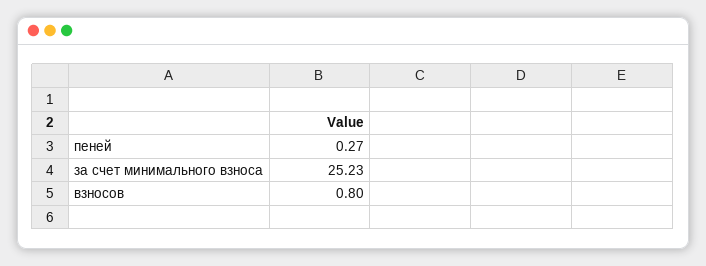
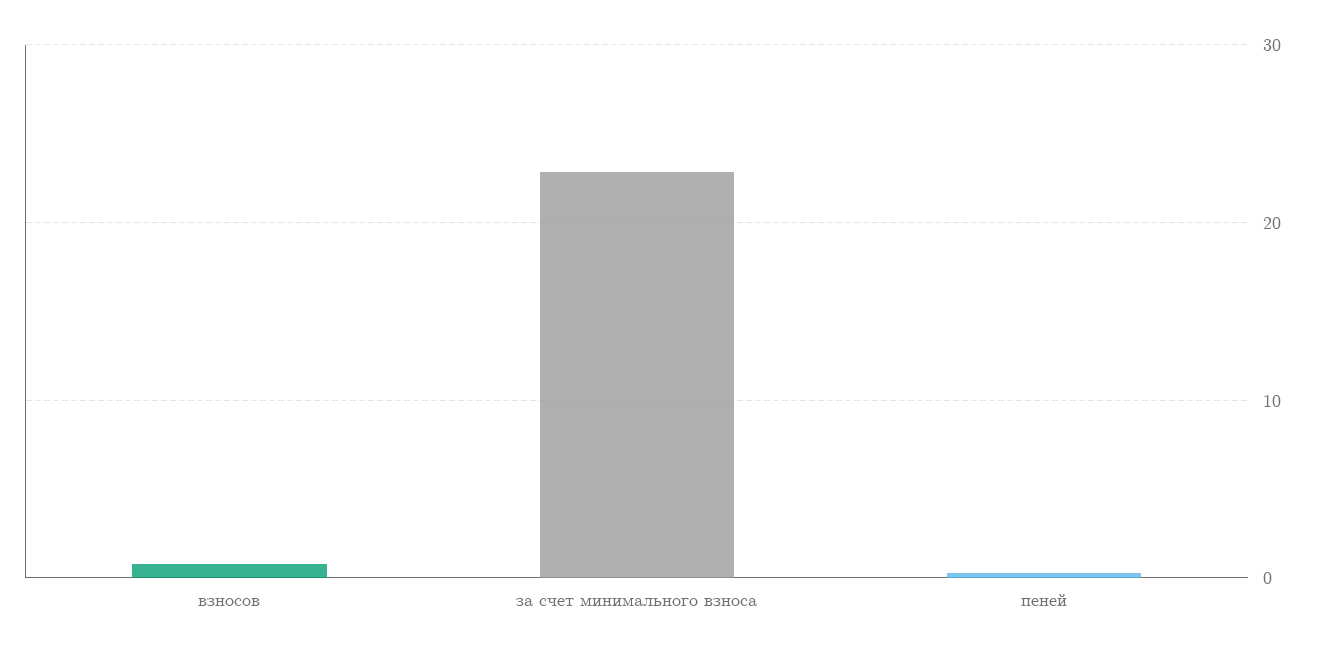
за счет минимального взноса: 25.23 -> 23

